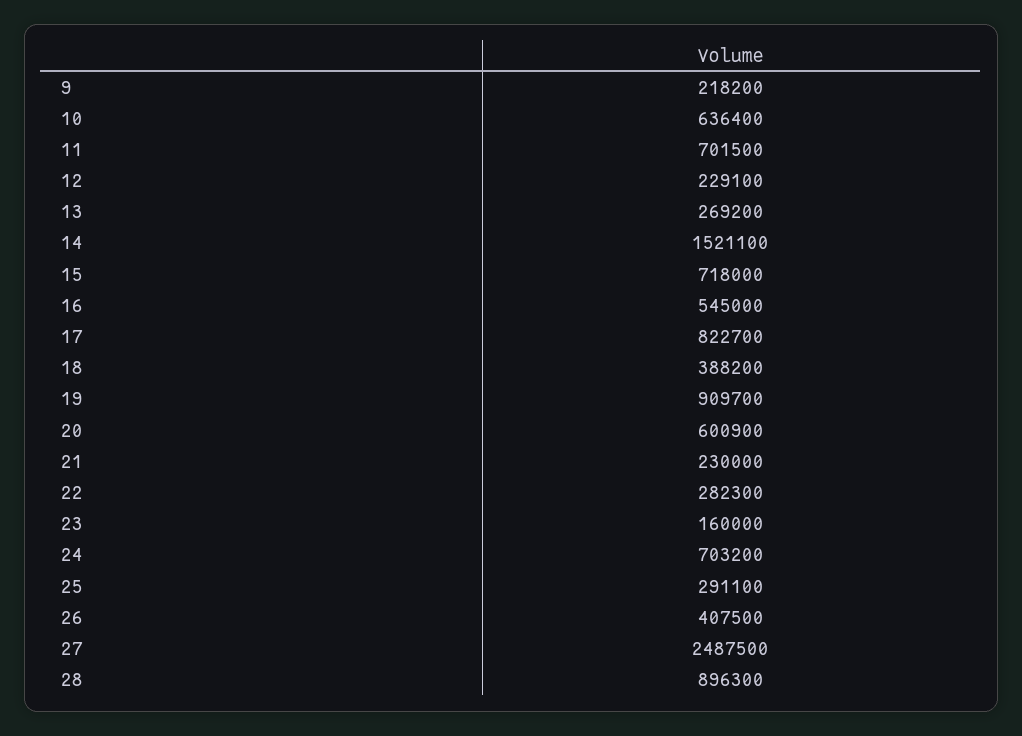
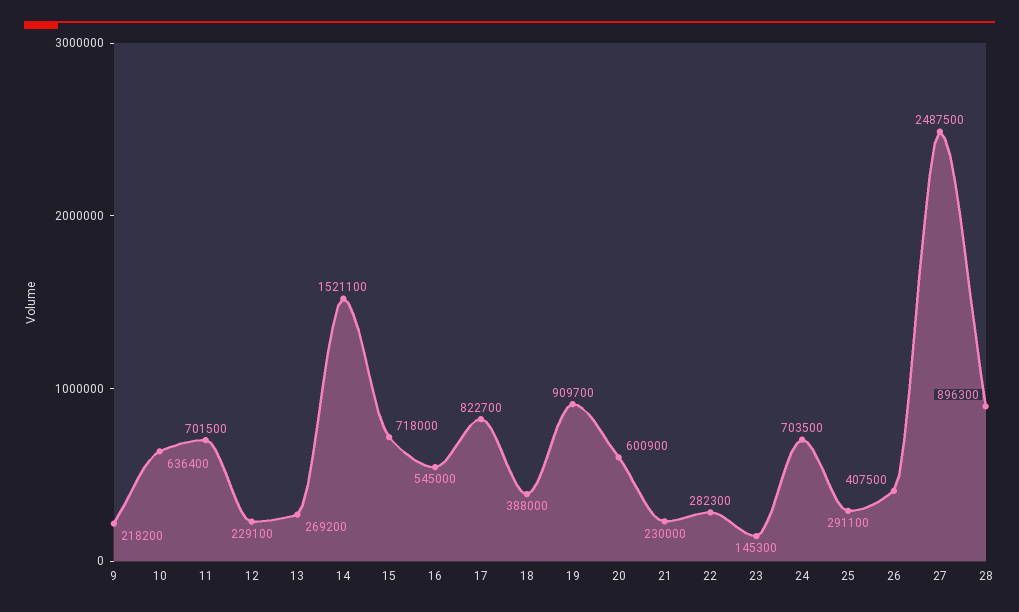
18: 388200 -> 388000
23: 160000 -> 145300
24: 703200 -> 703500

